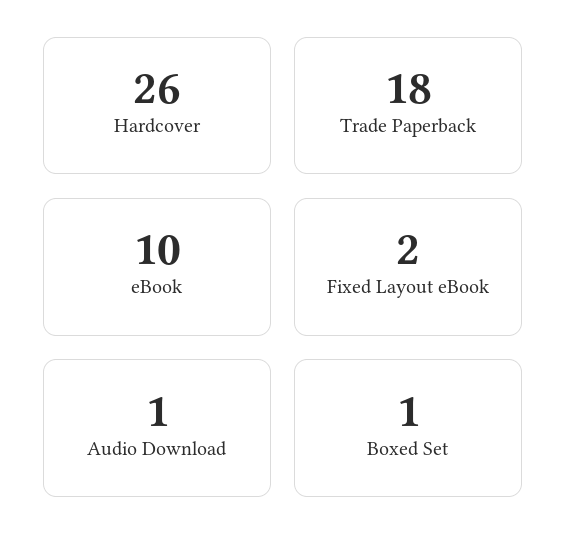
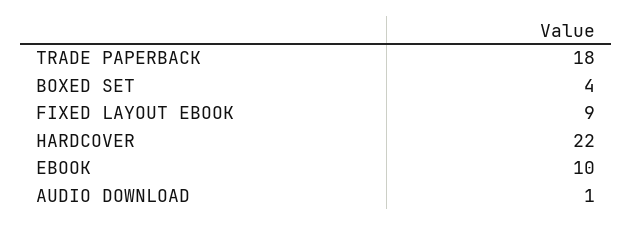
Hardcover: 26 -> 22
Fixed Layout eBook: 2 -> 9
Boxed Set: 1 -> 4

